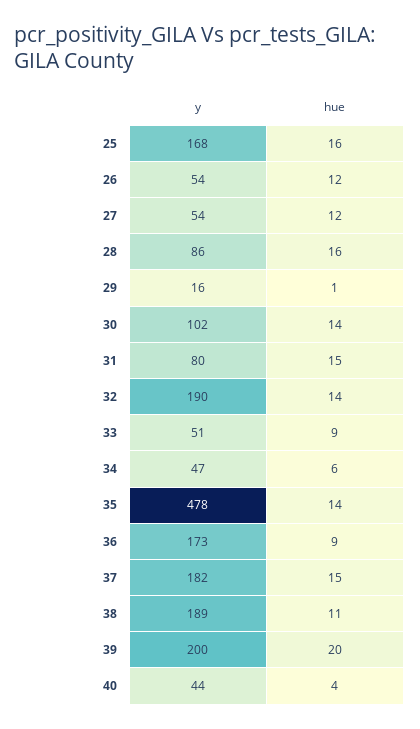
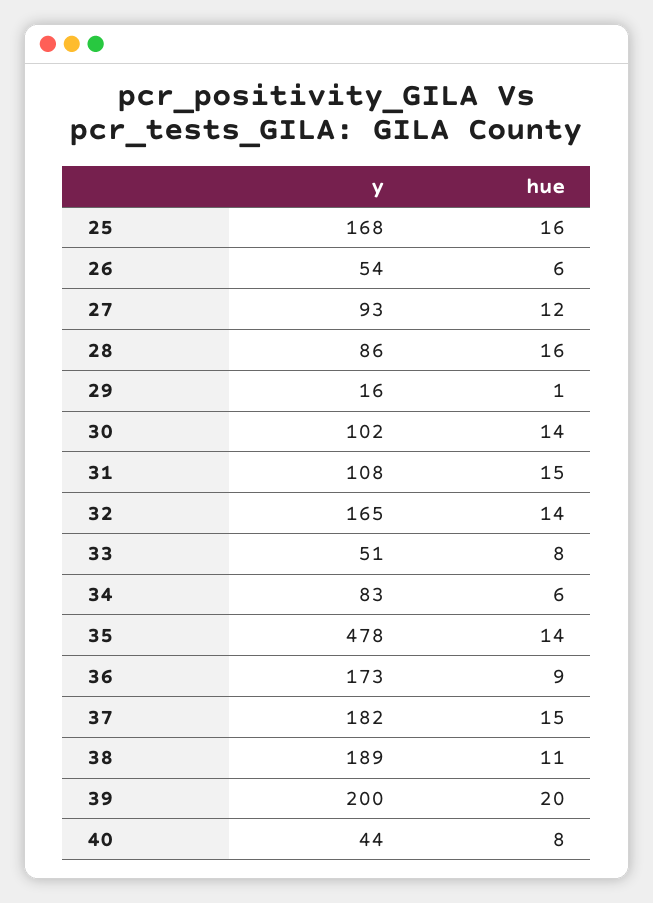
hue, 26: 12 -> 6
y, 27: 54 -> 93
y, 31: 80 -> 108
y, 32: 190 -> 165
hue, 33: 9 -> 8
y, 34: 47 -> 83
hue, 40: 4 -> 8

